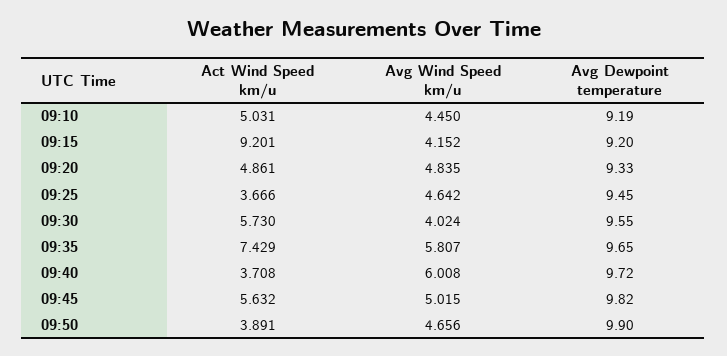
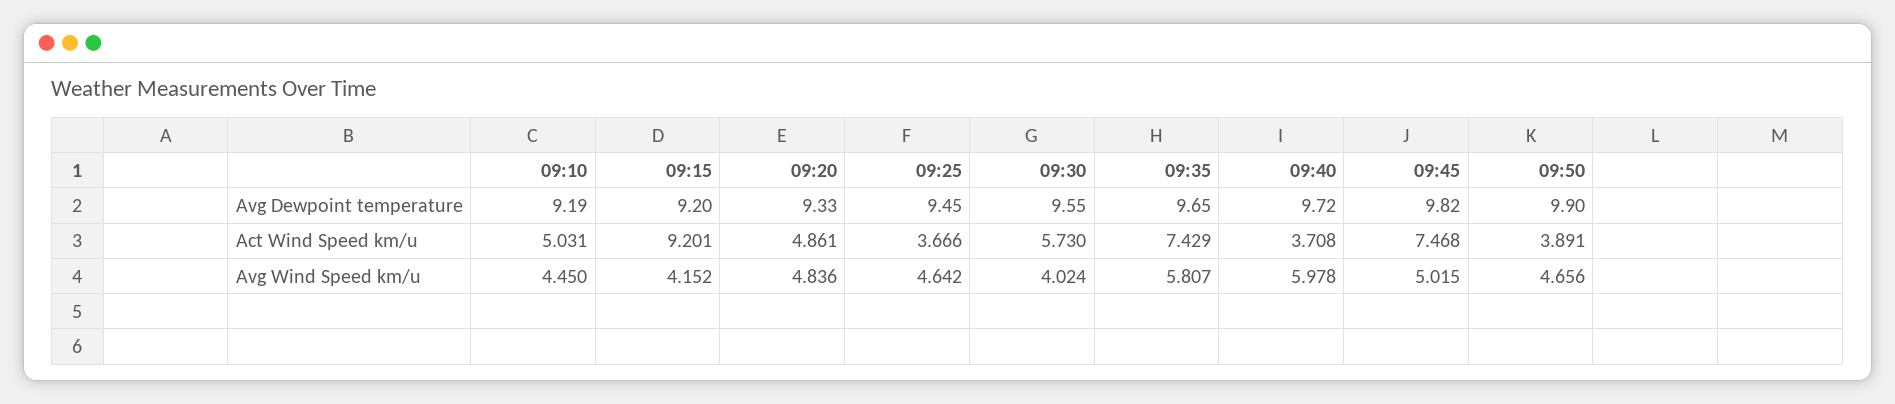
Avg Wind Speed km/u, 09:20: 4.835 -> 4.836
Avg Wind Speed km/u, 09:40: 6.008 -> 5.978
Act Wind Speed km/u, 09:45: 5.632 -> 7.468

